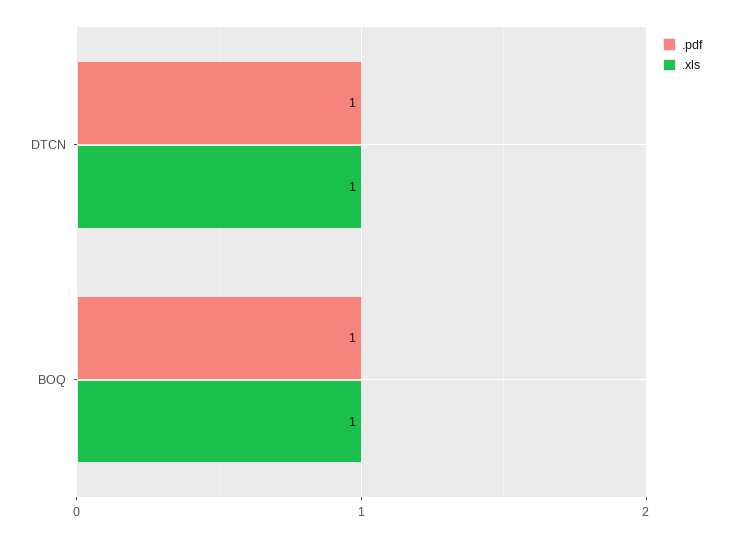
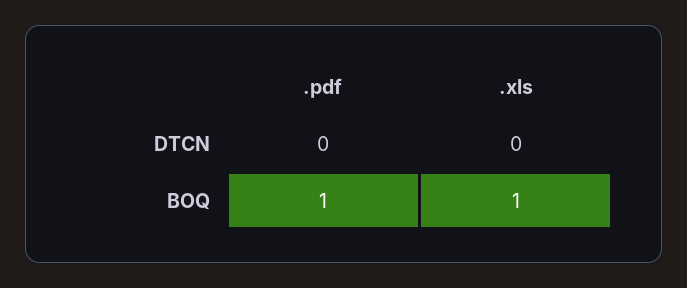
.pdf, DTCN: 1 -> 0
.xls, DTCN: 1 -> 0

